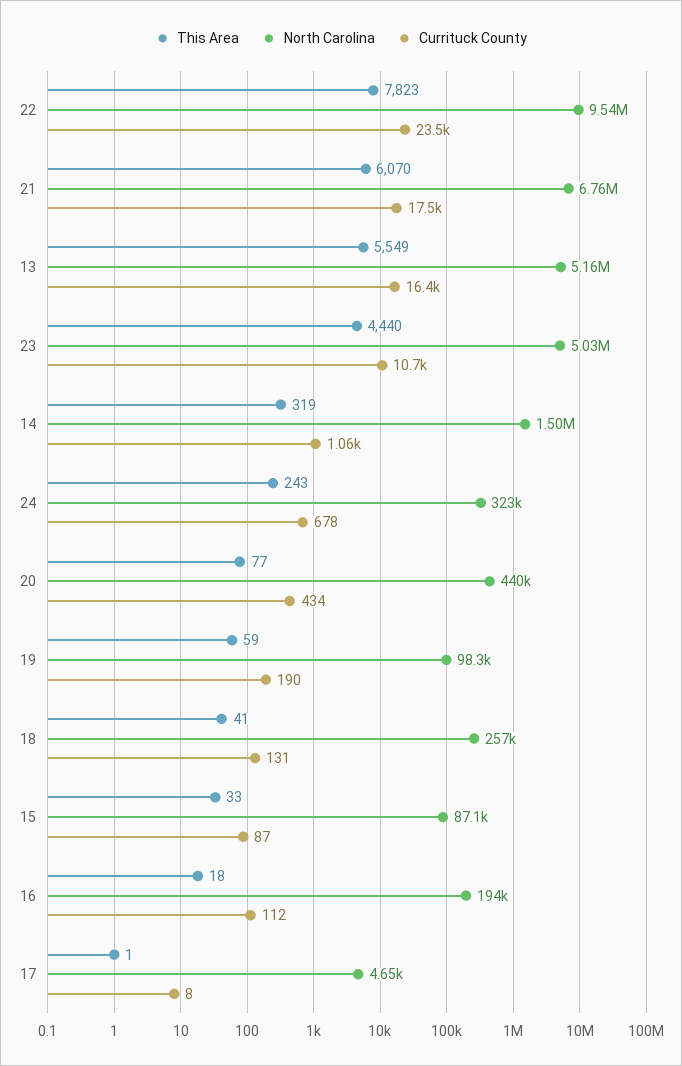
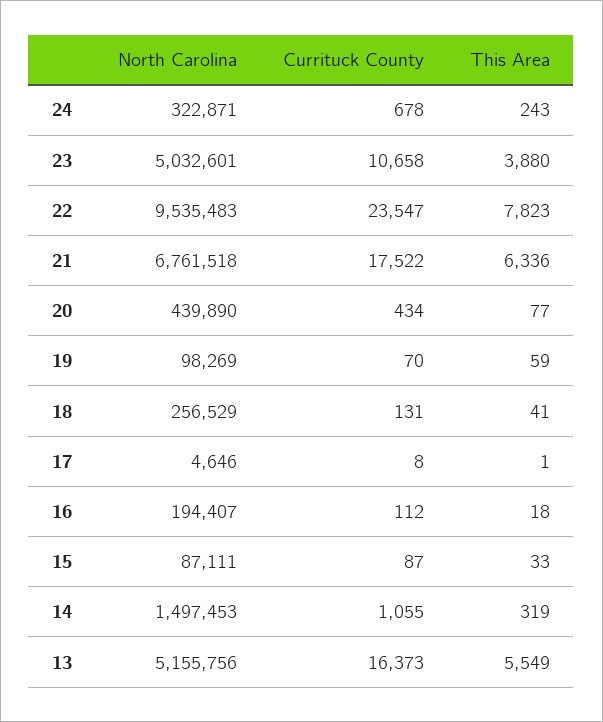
This Area, 21: 6070 -> 6336
This Area, 23: 4440 -> 3880
Currituck County, 19: 190 -> 70

